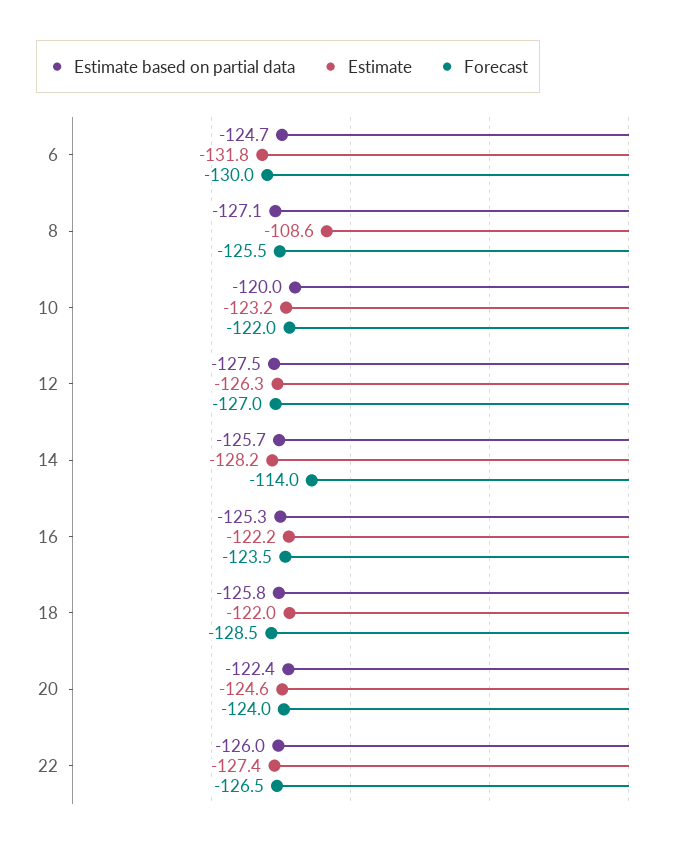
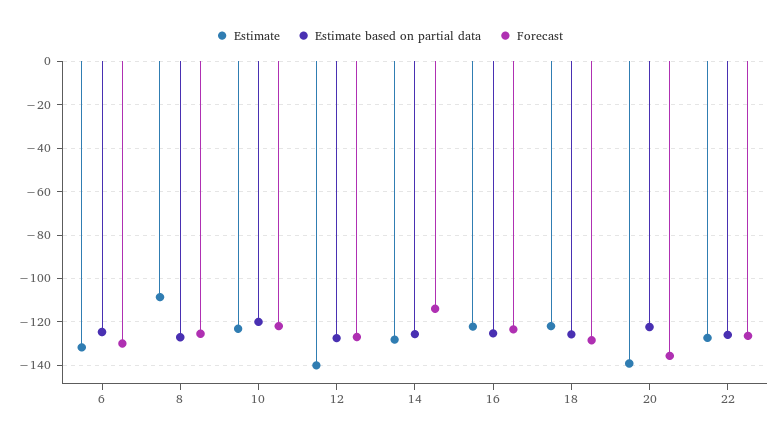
Estimate, 12: -126.3 -> -140
Estimate, 20: -124.6 -> -140
Forecast, 20: -124 -> -135

